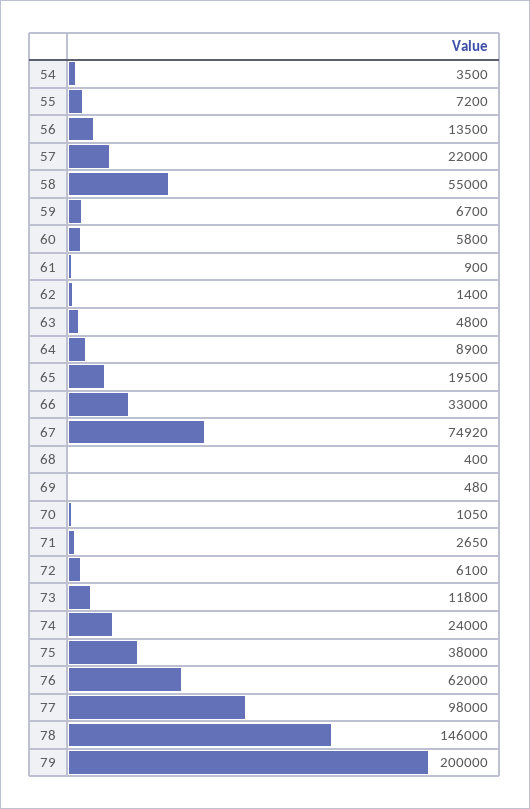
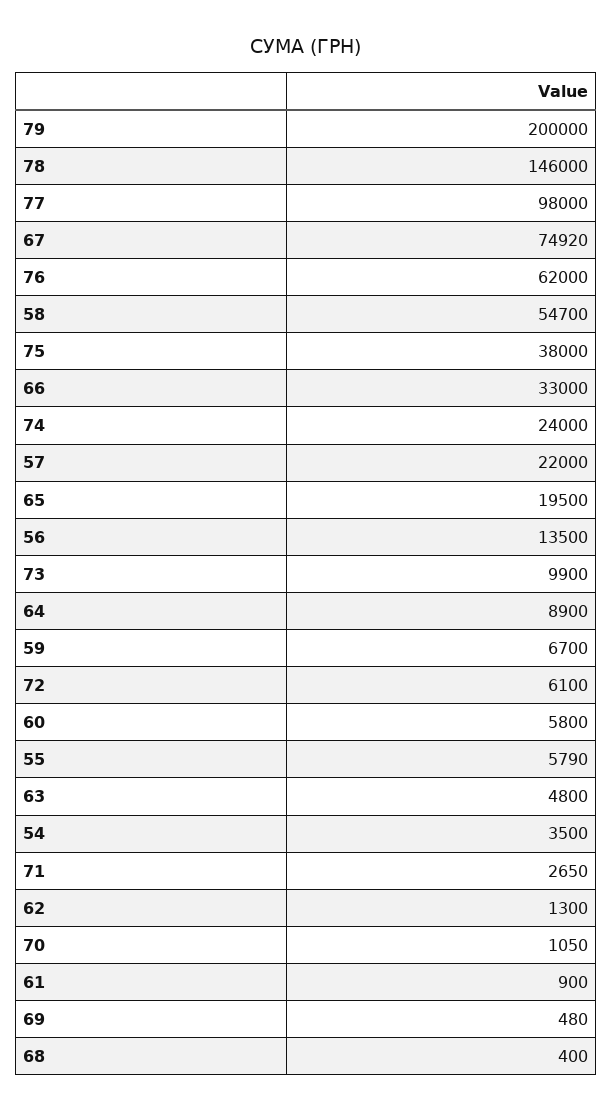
55: 7200 -> 5790
58: 55000 -> 54700
62: 1400 -> 1300
73: 11800 -> 9900

